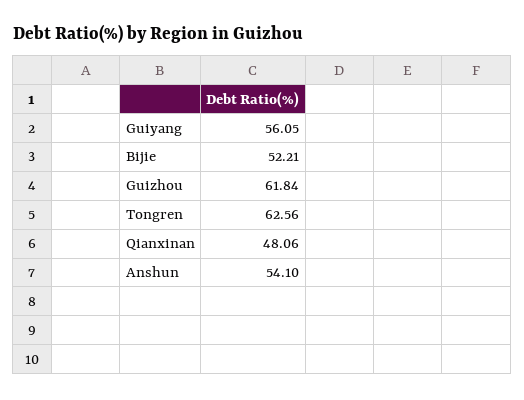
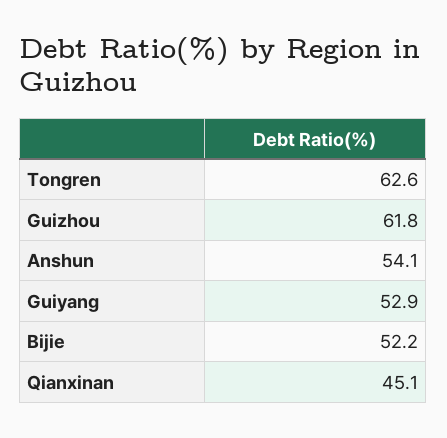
Guiyang: 56.05 -> 52.9
Qianxinan: 48.06 -> 45.1

